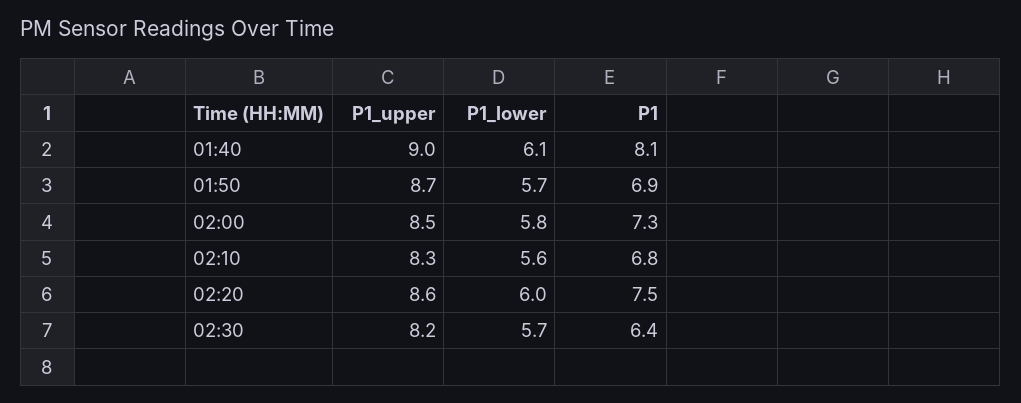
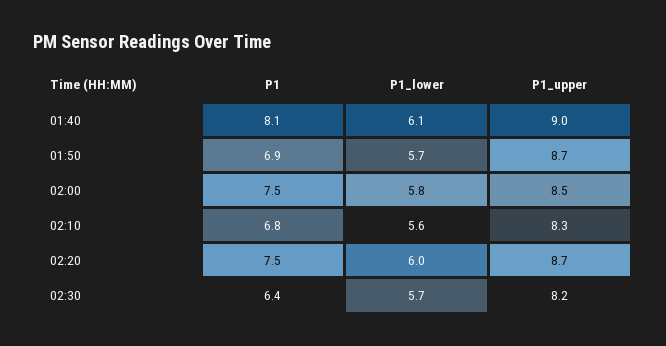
P1, 02:00: 7.3 -> 7.5
P1_upper, 02:20: 8.6 -> 8.7

